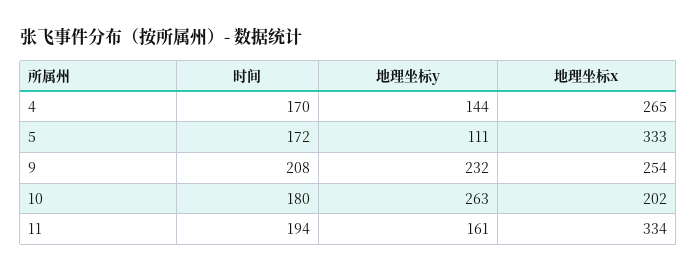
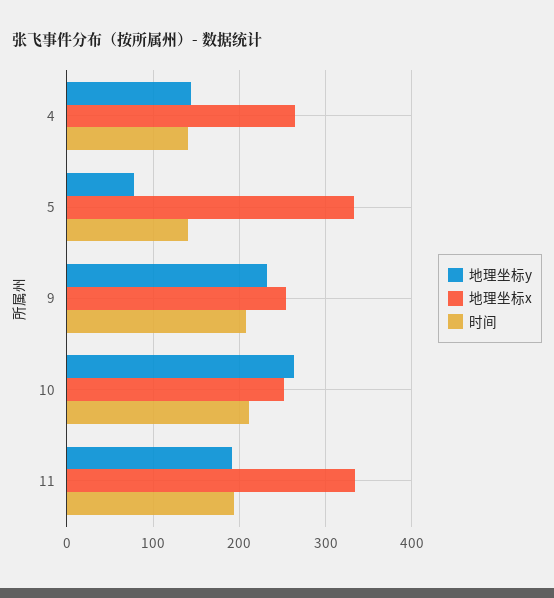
时间, 4: 170 -> 140
时间, 5: 172 -> 140
地理坐标y, 5: 111 -> 80
时间, 10: 180 -> 210
地理坐标x, 10: 202 -> 250
地理坐标y, 11: 161 -> 190

